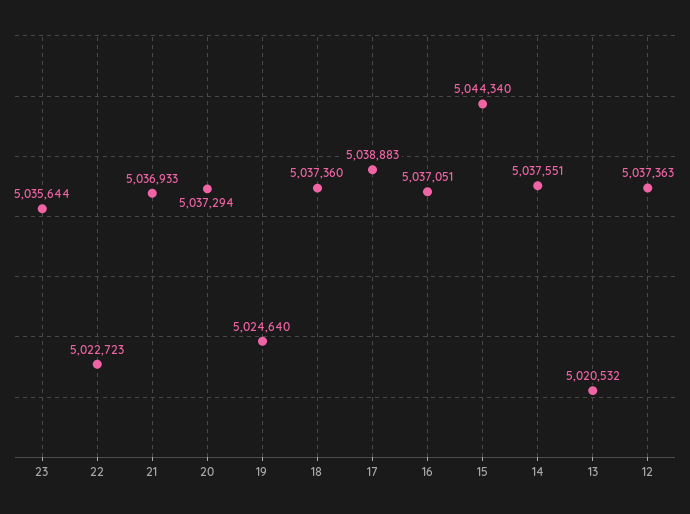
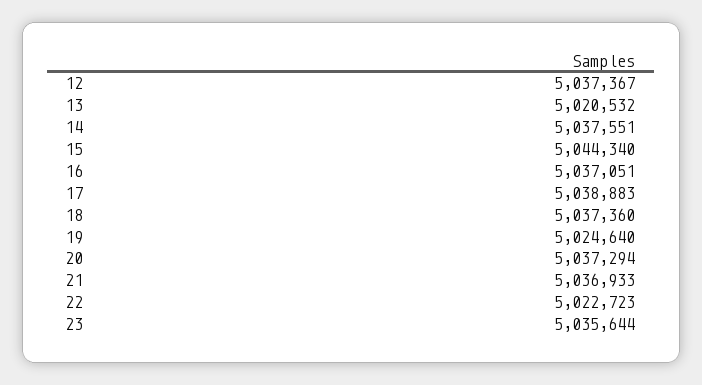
12: 5037363 -> 5037367

